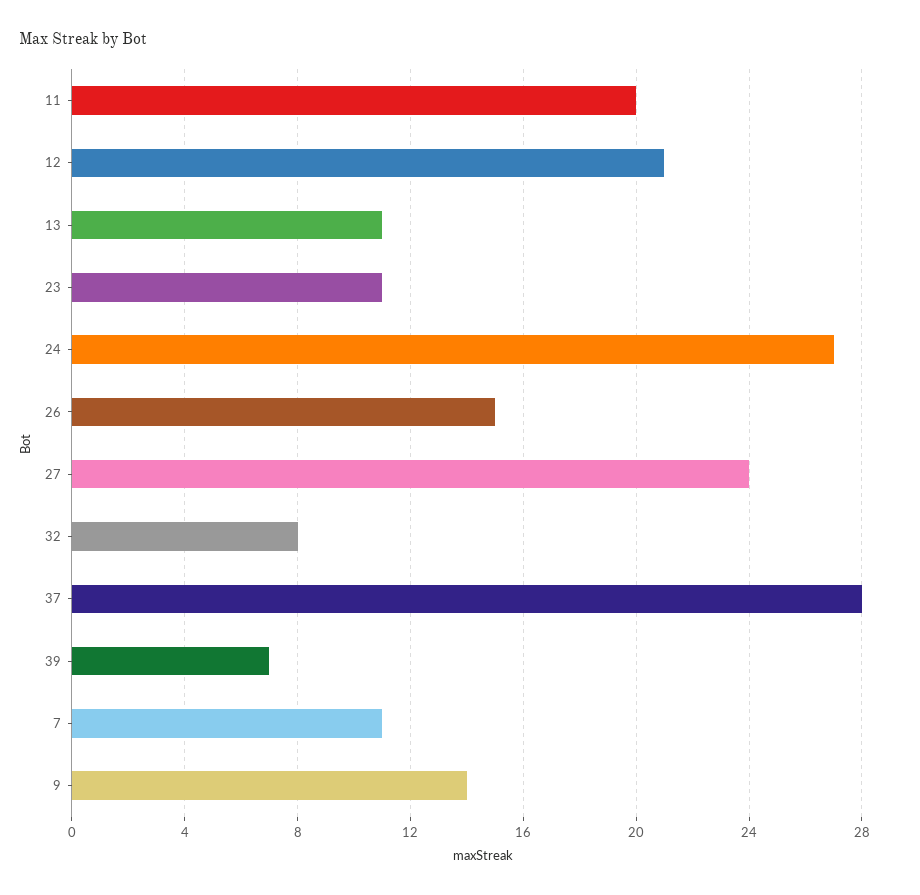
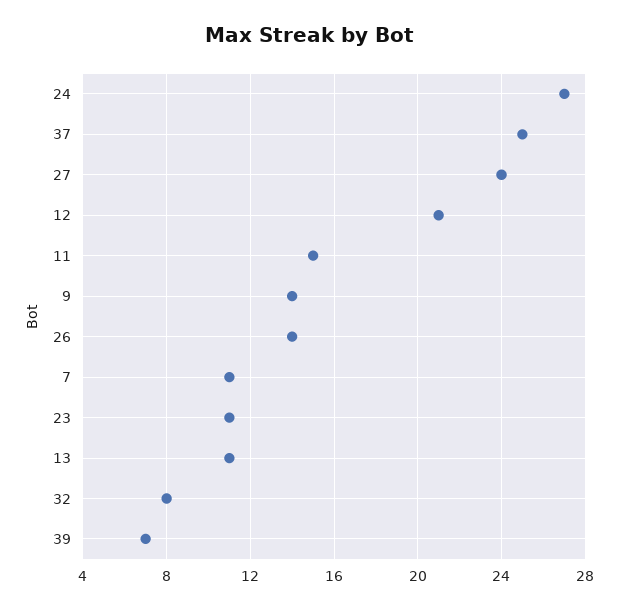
11: 20 -> 15
26: 15 -> 14
37: 28 -> 25

